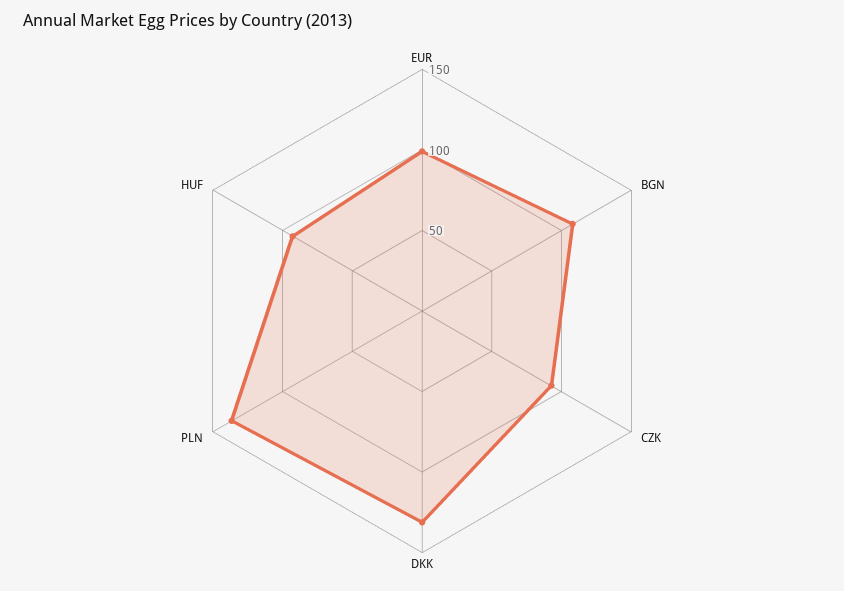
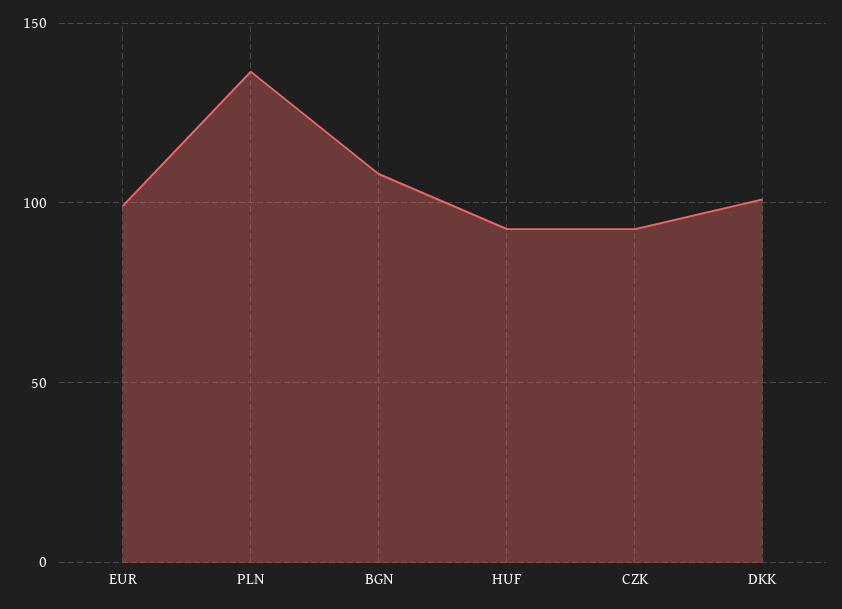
DKK: 130 -> 100

